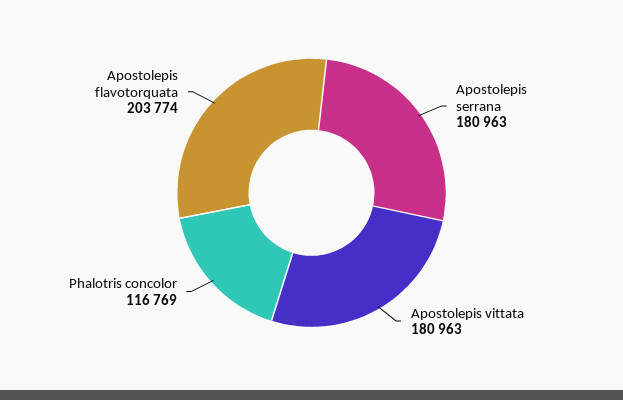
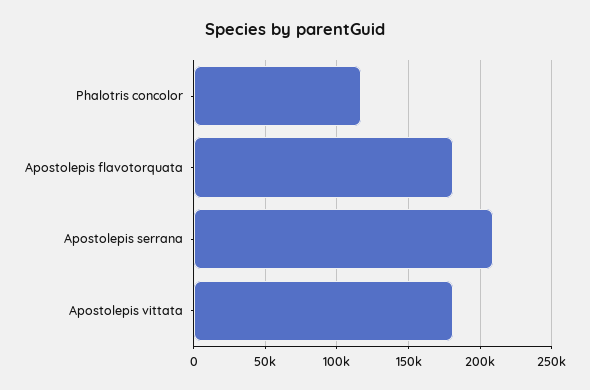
Apostolepis serrana: 180963 -> 210000
Apostolepis flavotorquata: 203774 -> 180000

